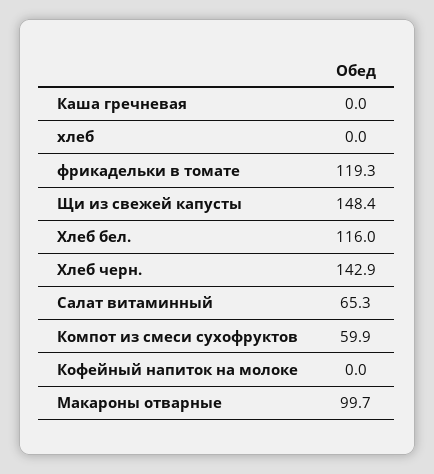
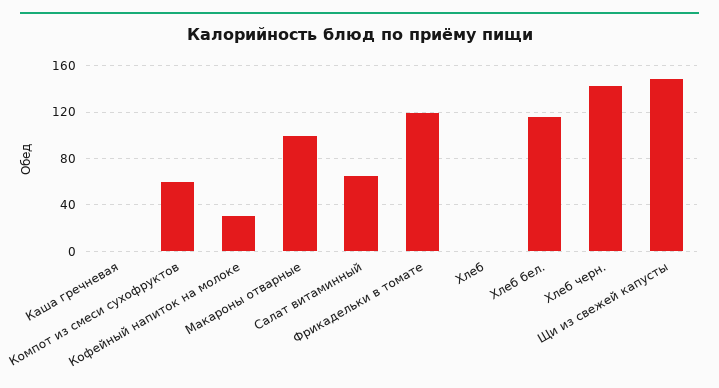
Кофейный напиток на молоке: 0 -> 30

